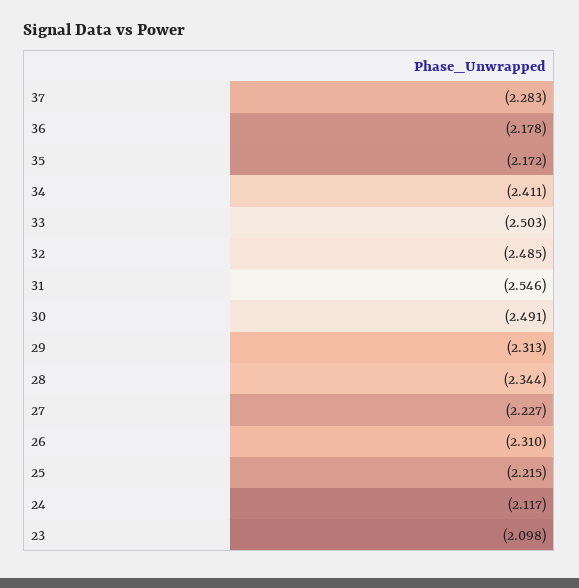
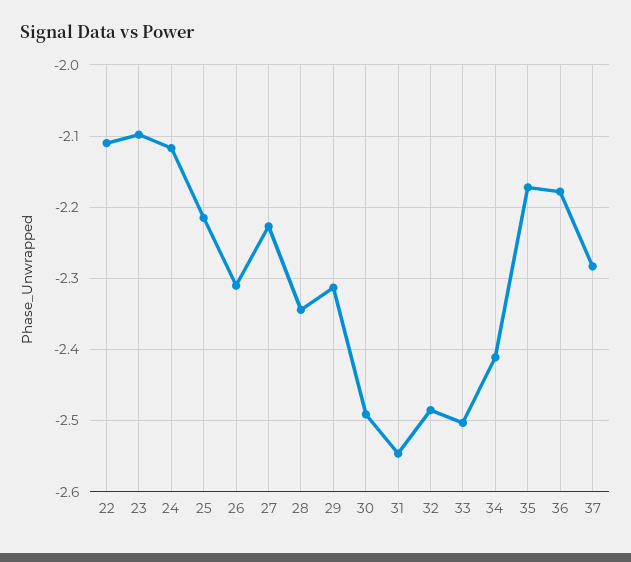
22: none -> -2.11

